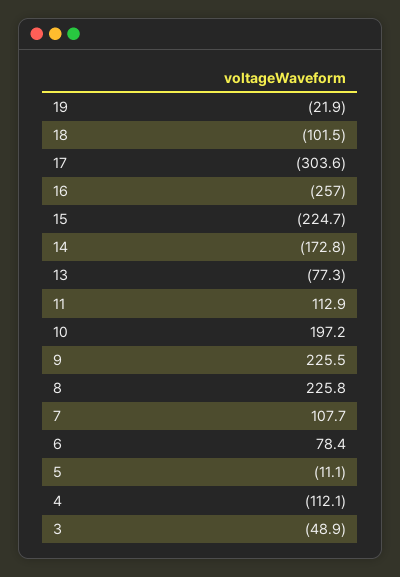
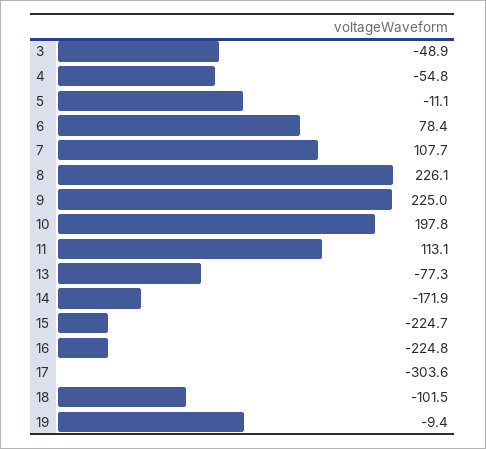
19: -21.9 -> -9.4
16: -257 -> -224.8
14: -172.8 -> -171.9
11: 112.9 -> 113.1
10: 197.2 -> 197.8
9: 225.5 -> 225
8: 225.8 -> 226.1
4: -112.1 -> -54.8

